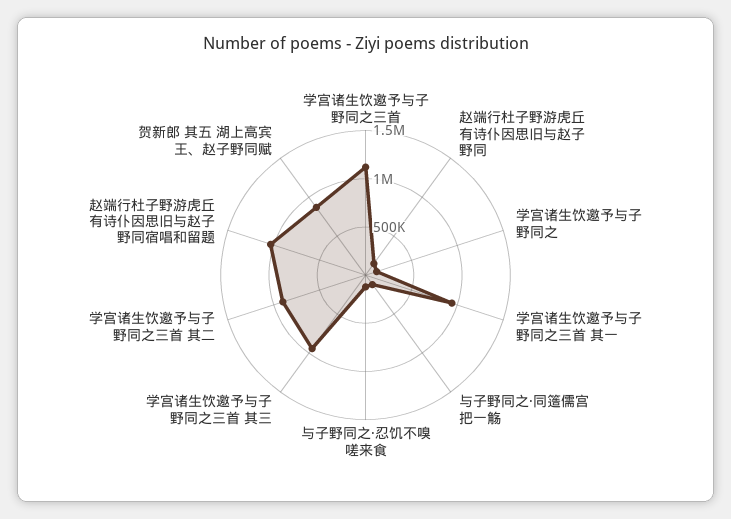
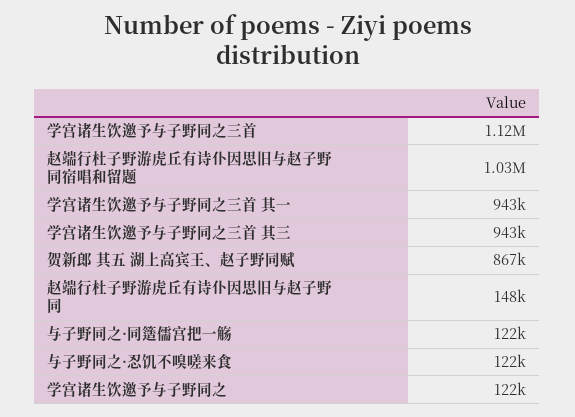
学宫诸生饮邀予与子野同之三首 其二: 900000 -> none

